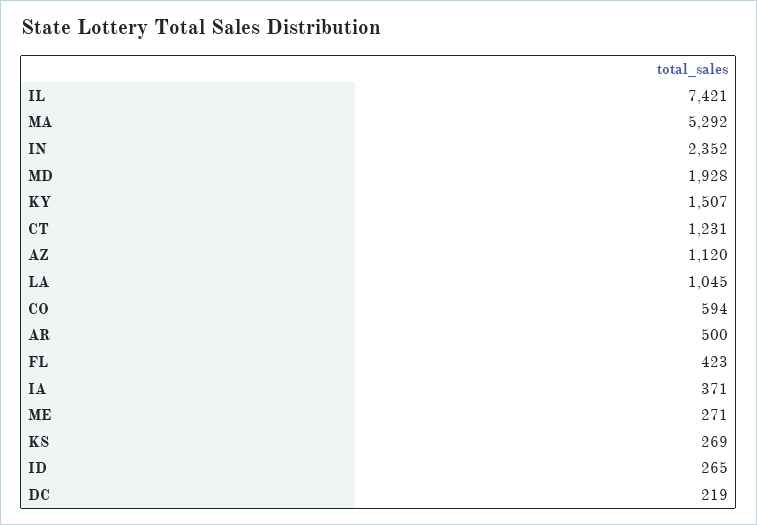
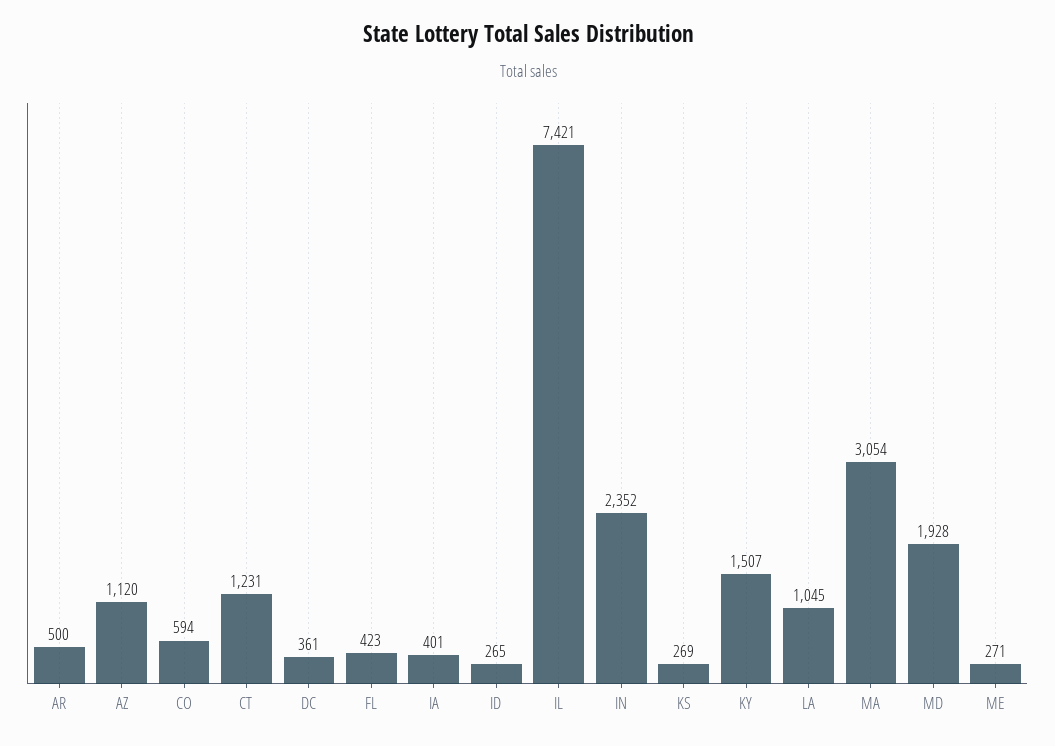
MA: 5292 -> 3054
IA: 371 -> 401
DC: 219 -> 361

